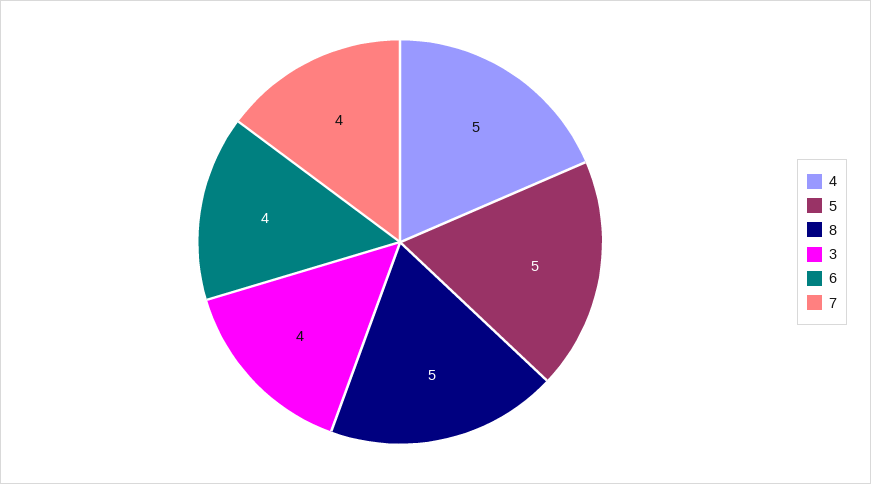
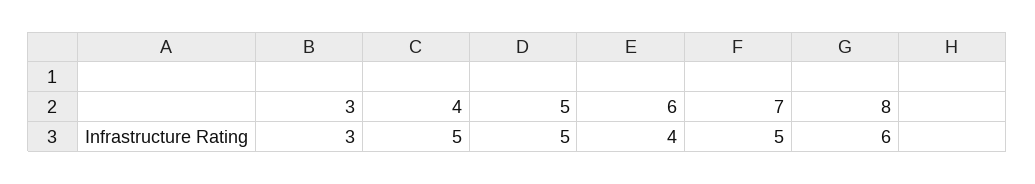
8: 5 -> 6
3: 4 -> 3
7: 4 -> 5

